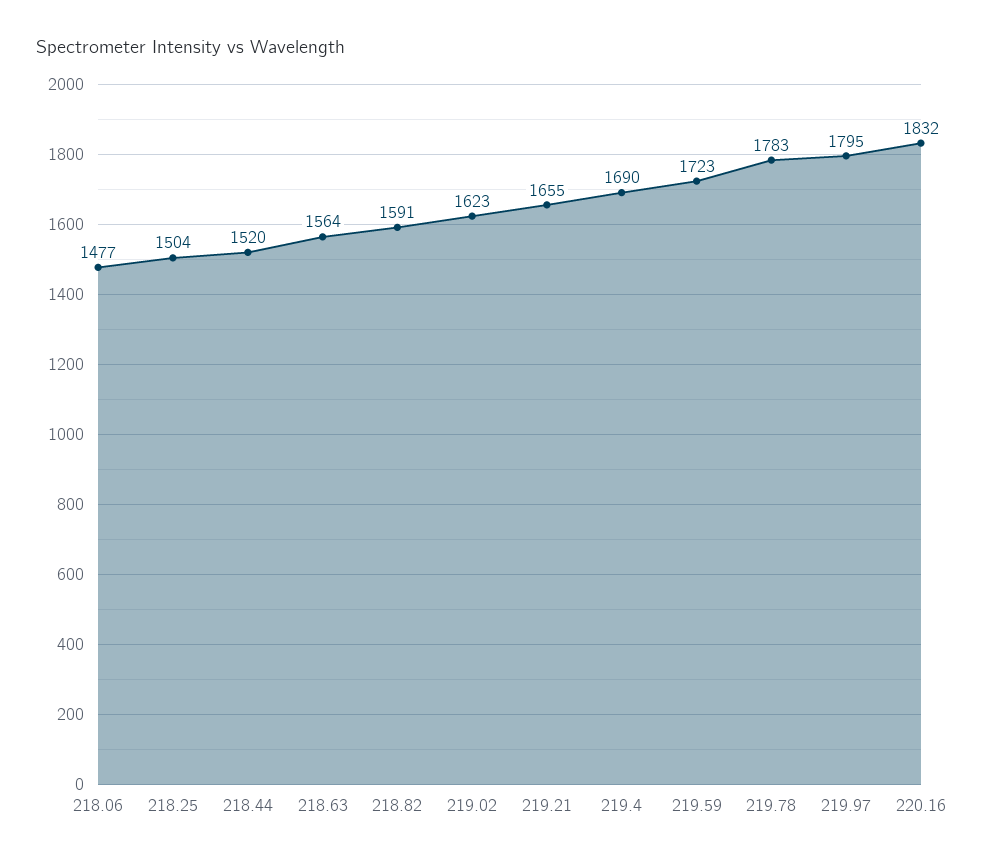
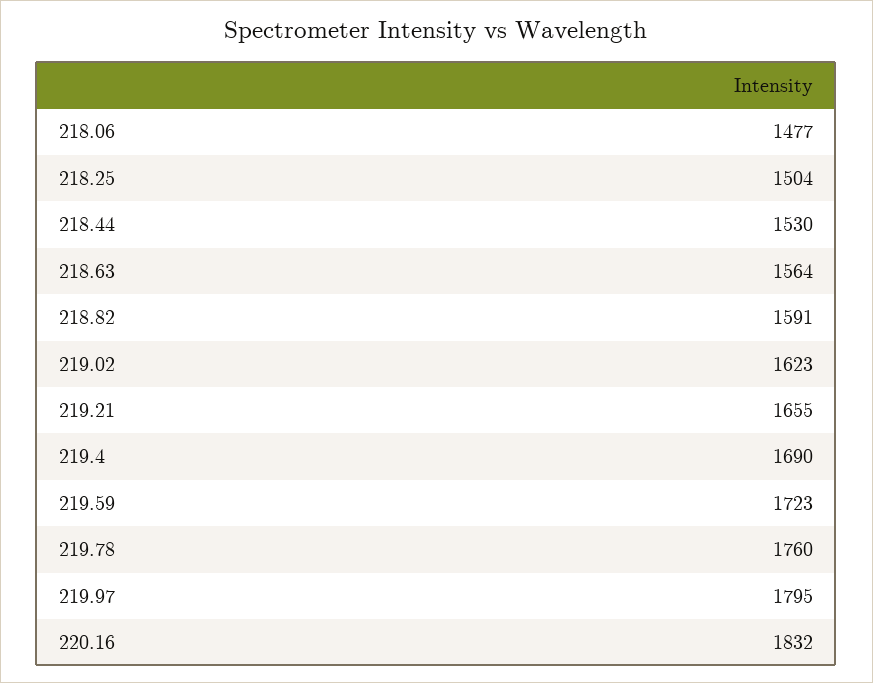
218.44: 1520 -> 1530
219.78: 1783 -> 1760

